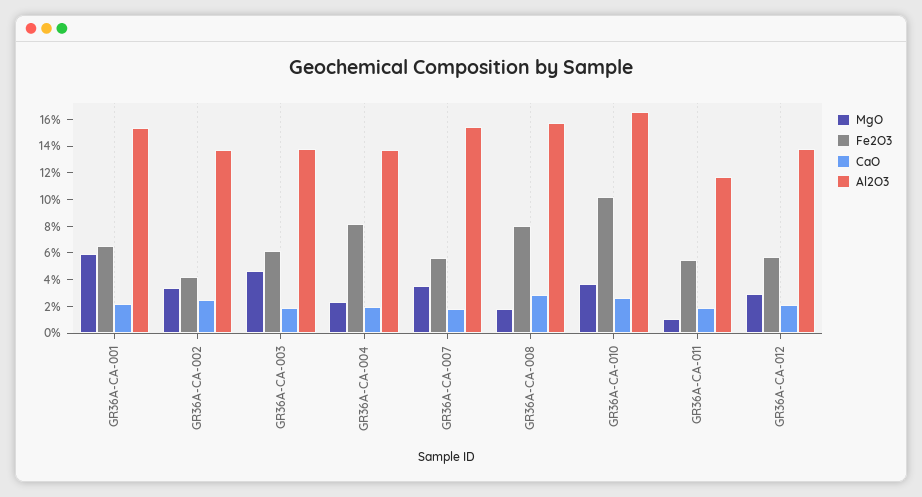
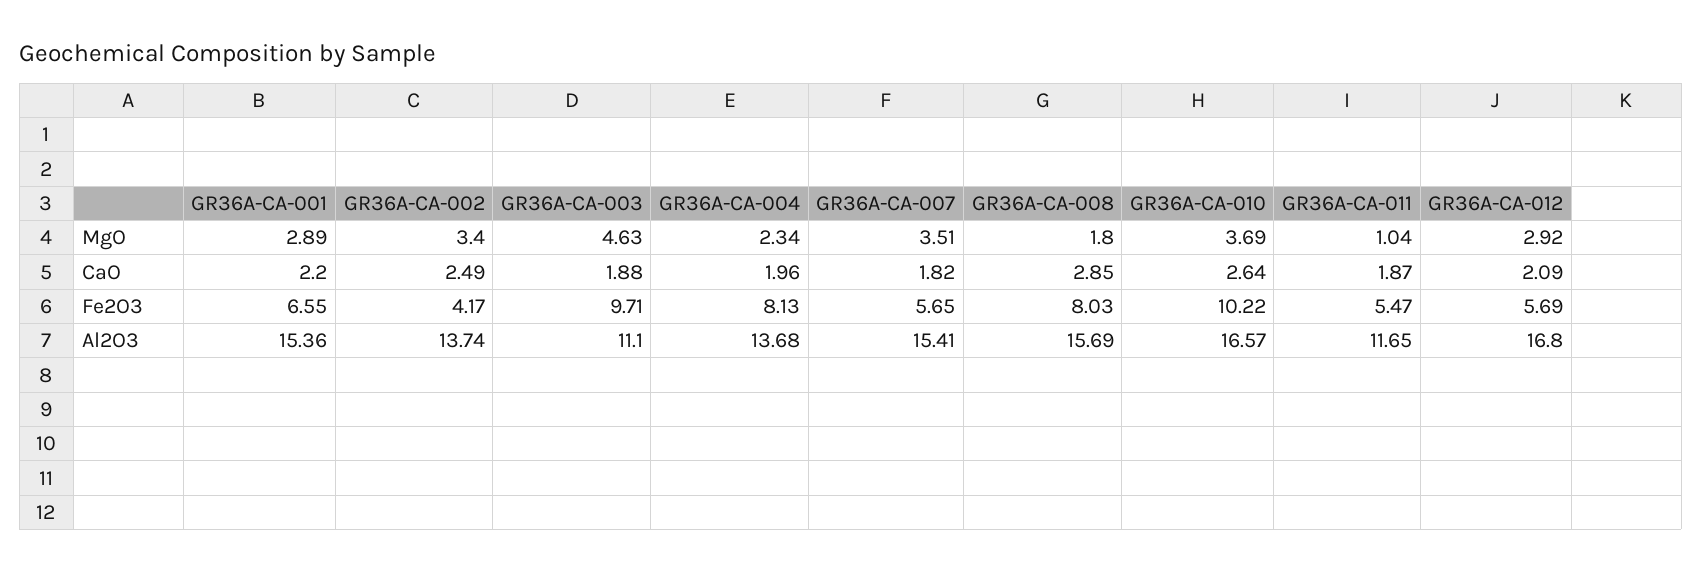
MgO, GR36A-CA-001: 6 -> 2.89
Fe2O3, GR36A-CA-003: 6 -> 9.71
Al2O3, GR36A-CA-003: 14 -> 11.1
Al2O3, GR36A-CA-012: 14 -> 16.8

